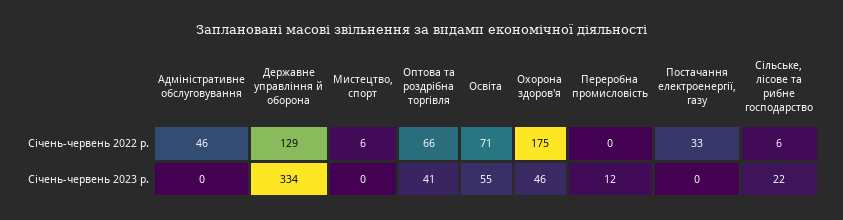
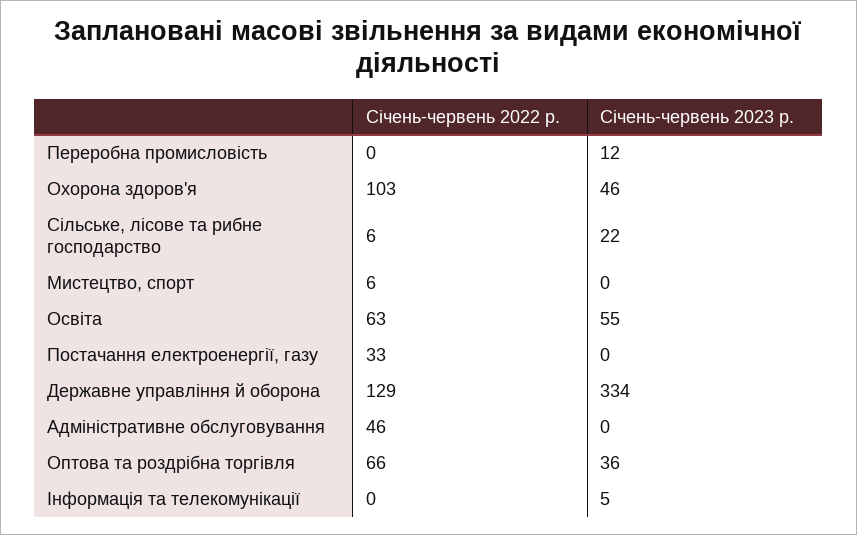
Освіта, Січень-червень 2022 р.: 71 -> 63
Охорона здоров'я, Січень-червень 2022 р.: 175 -> 103
Оптова та роздрібна торгівля, Січень-червень 2023 р.: 41 -> 36
Інформація та телекомунікації, Січень-червень 2022 р.: none -> 0
Інформація та телекомунікації, Січень-червень 2023 р.: none -> 5

